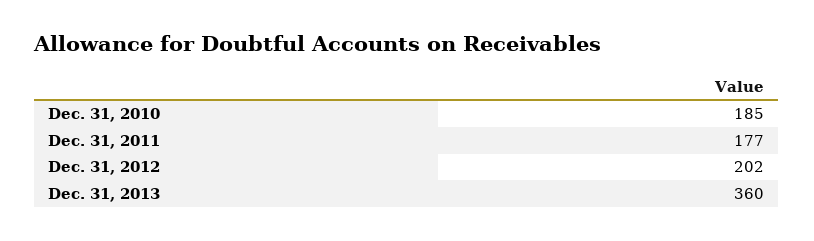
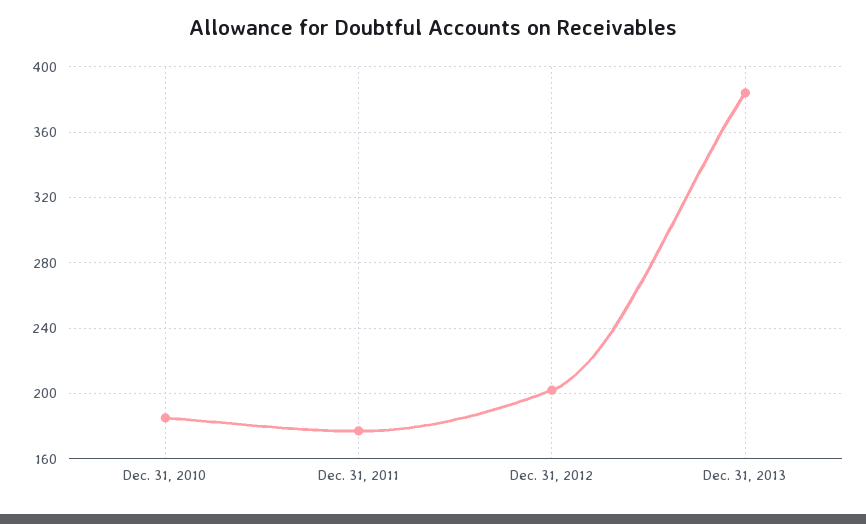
Dec. 31, 2013: 360 -> 385

